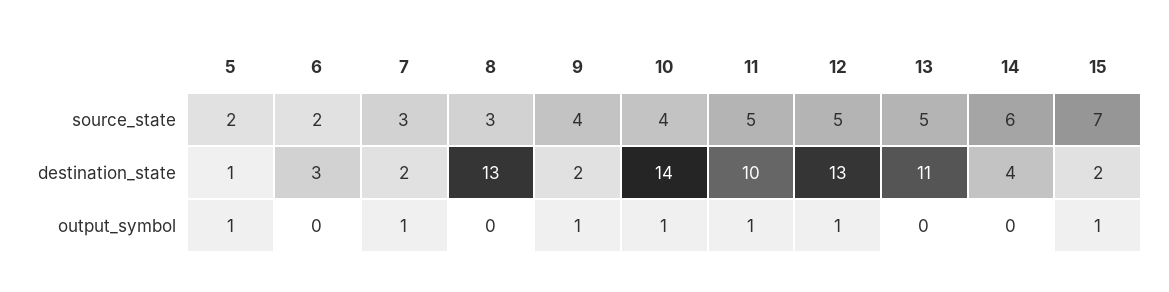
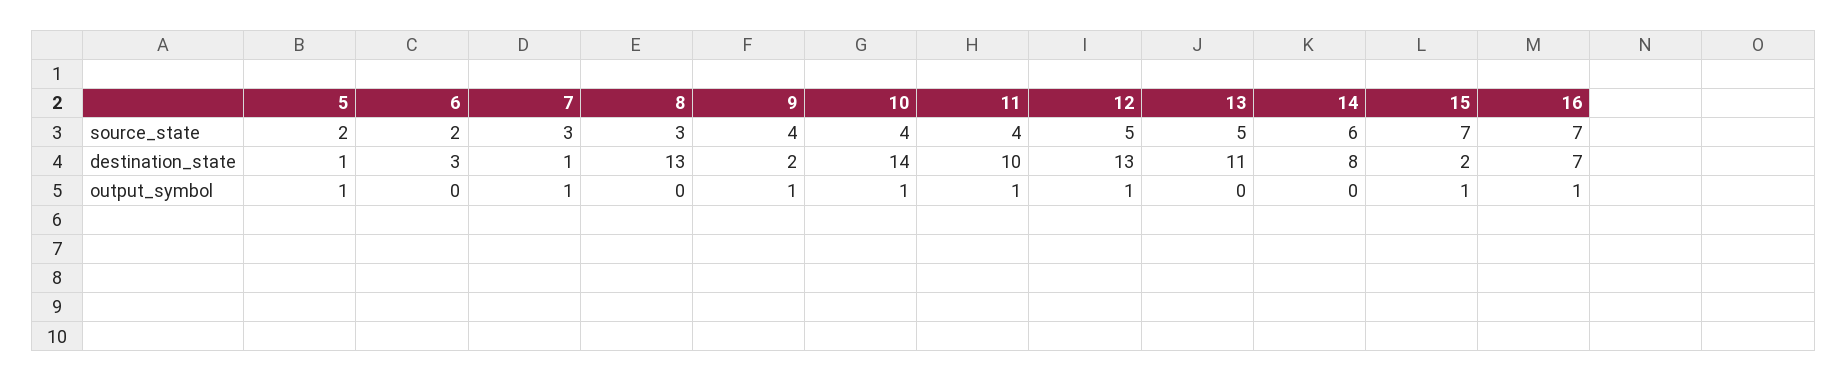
11, source_state: 5 -> 4
7, destination_state: 2 -> 1
14, destination_state: 4 -> 8
16, source_state: none -> 7
16, destination_state: none -> 7
16, output_symbol: none -> 1

